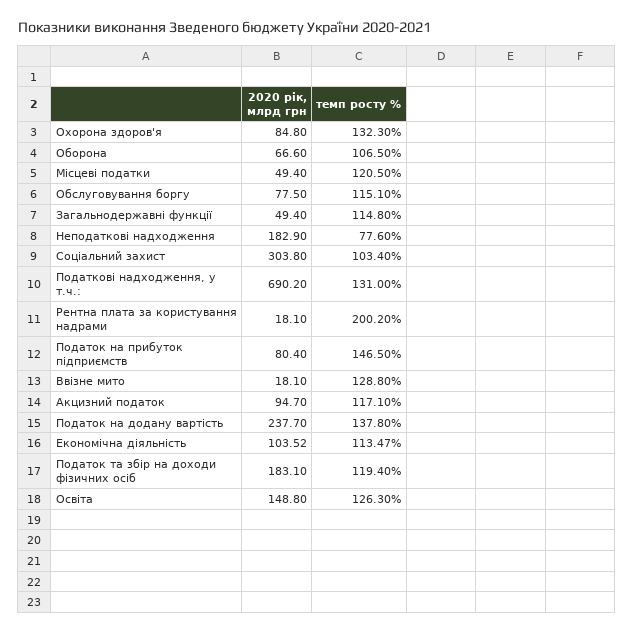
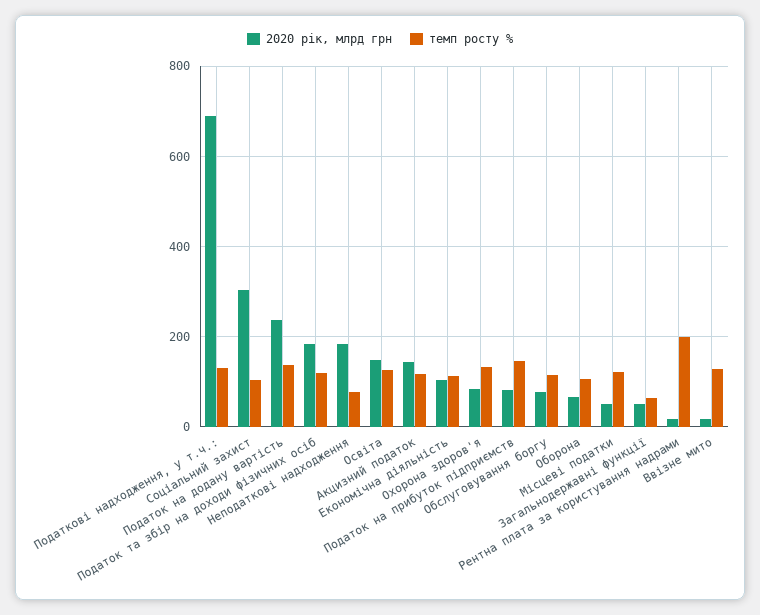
темп росту %, Загальнодержавні функції: 114.8 -> 60
2020 рік, млрд грн, Акцизний податок: 94.7 -> 140

